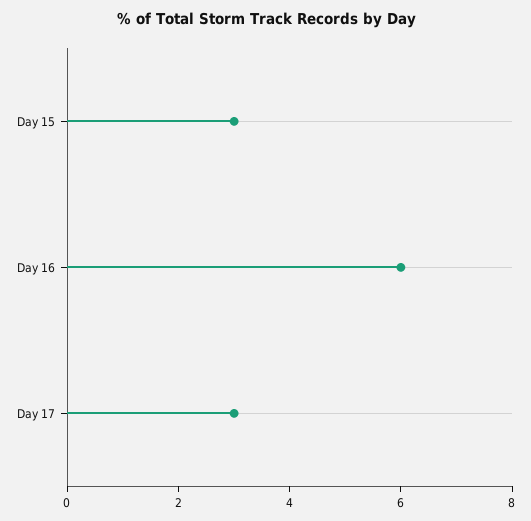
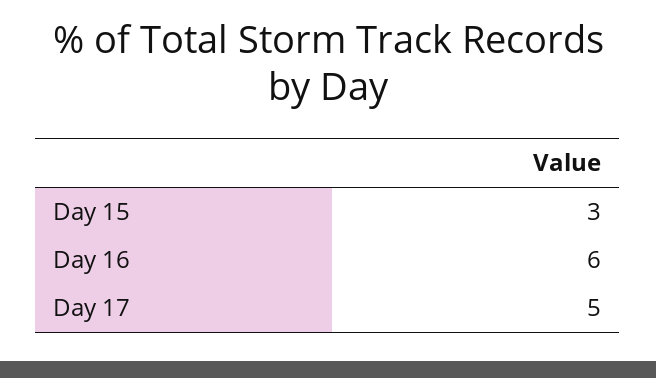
Day 17: 3 -> 5

